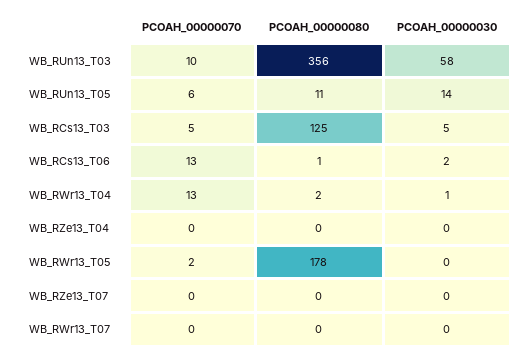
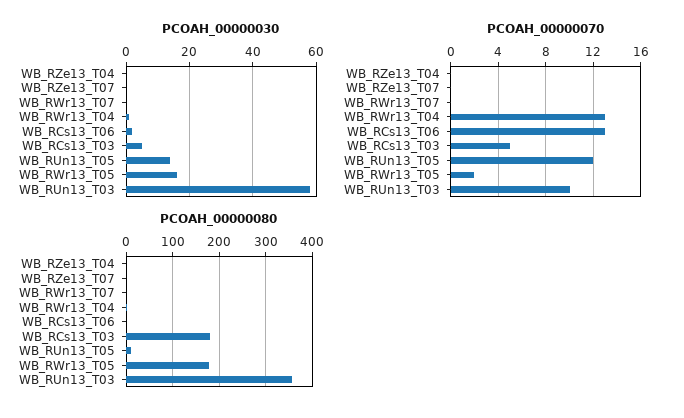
PCOAH_00000070, WB_RUn13_T05: 6 -> 12
PCOAH_00000080, WB_RCs13_T03: 125 -> 180
PCOAH_00000030, WB_RWr13_T05: 0 -> 15

